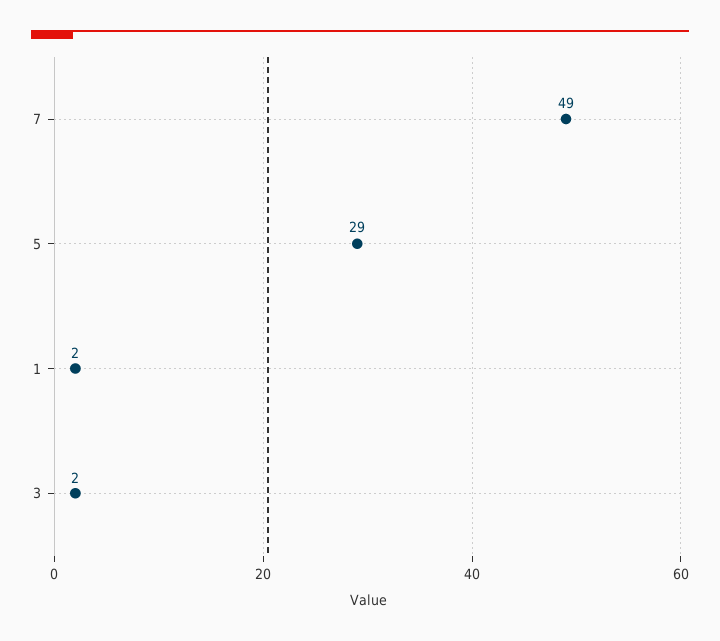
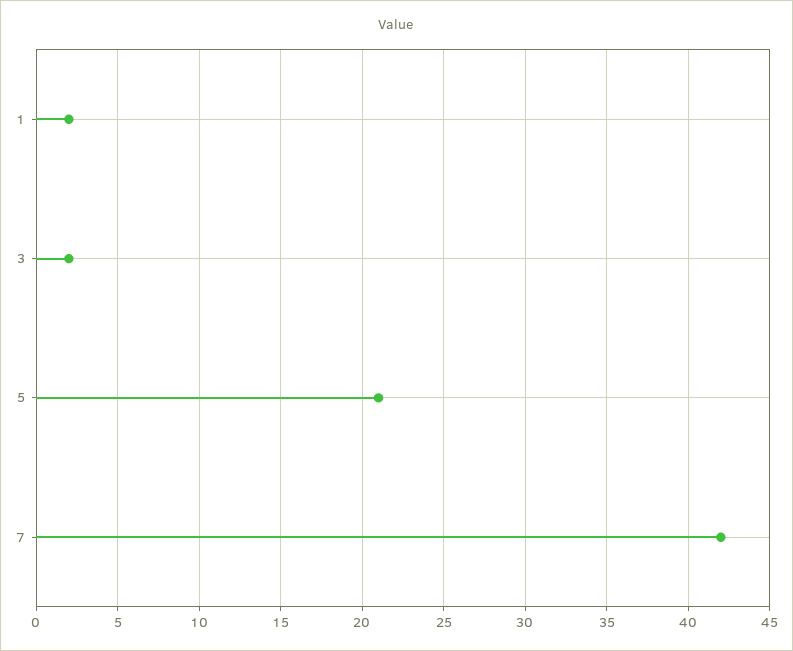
7: 49 -> 42
5: 29 -> 21

